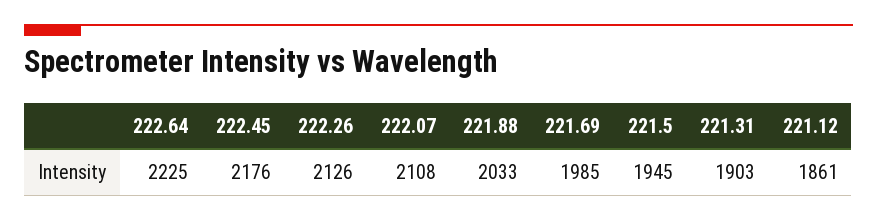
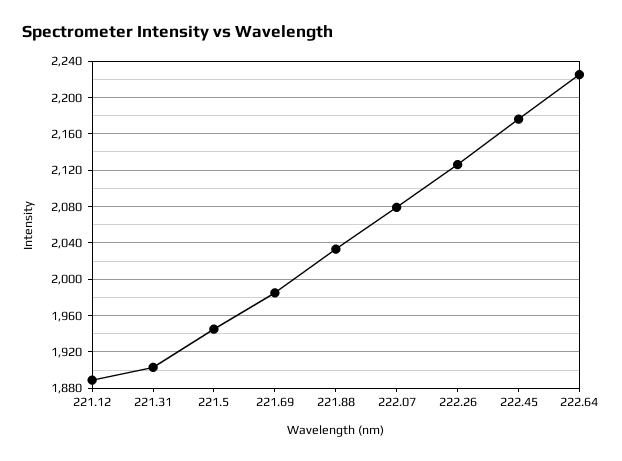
222.07: 2108 -> 2080
221.12: 1861 -> 1890

